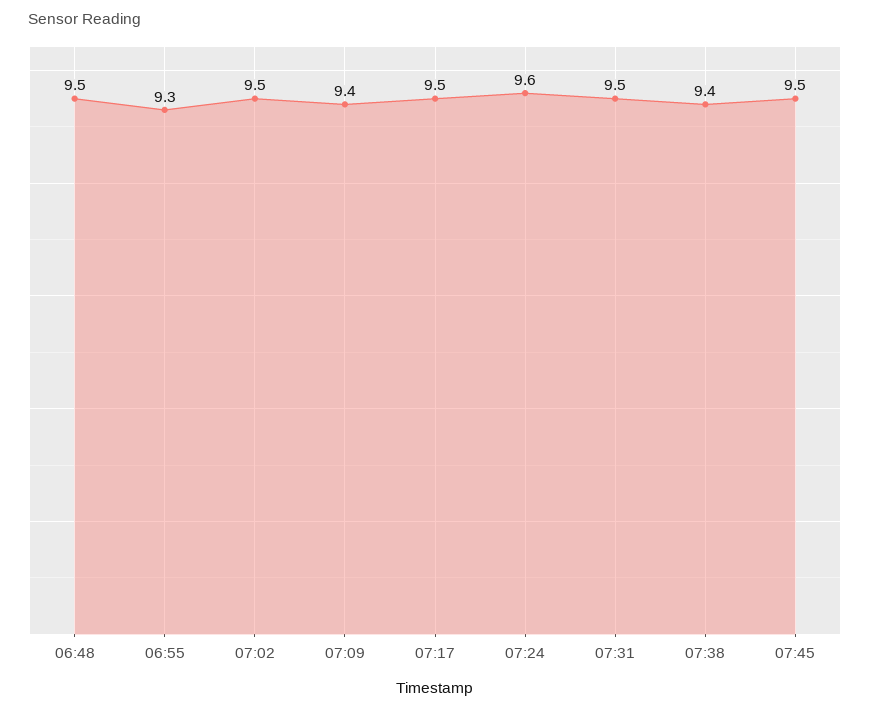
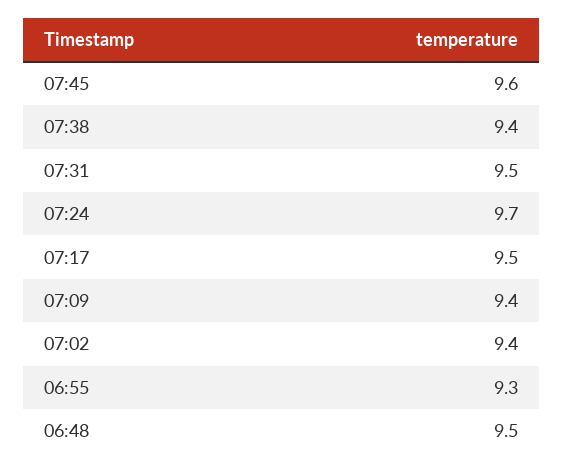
07:02: 9.5 -> 9.4
07:24: 9.6 -> 9.7
07:45: 9.5 -> 9.6

